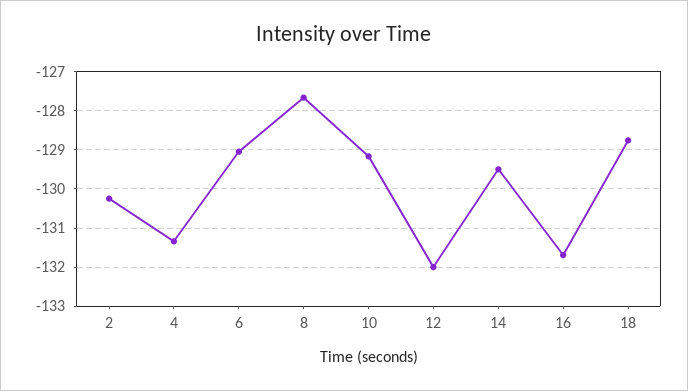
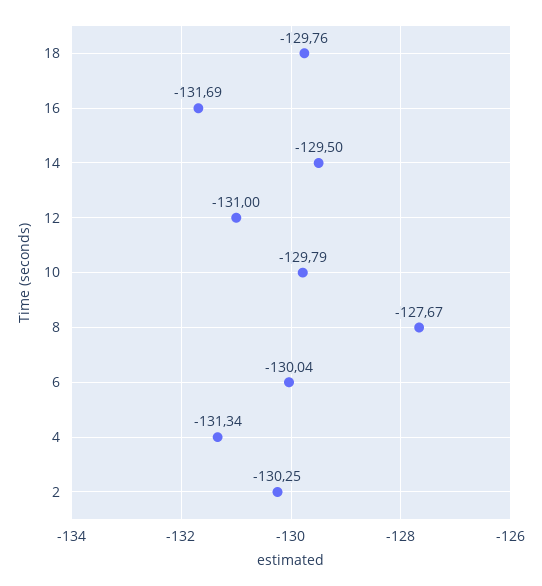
6: -129 -> -130.04
10: -129.2 -> -129.79
12: -132 -> -131
18: -128.8 -> -129.76

